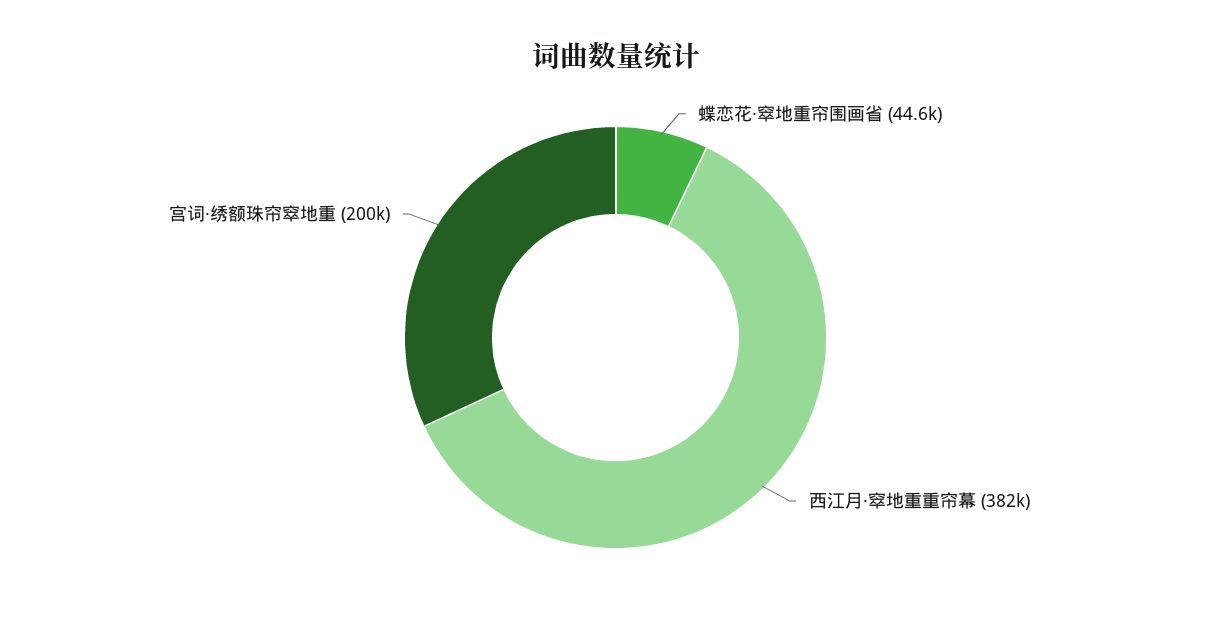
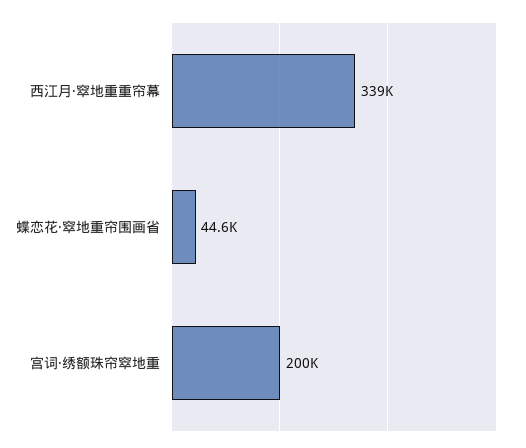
西江月·窣地重重帘幕: 382000 -> 339000

